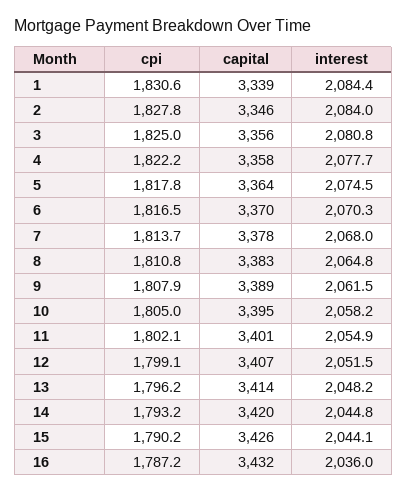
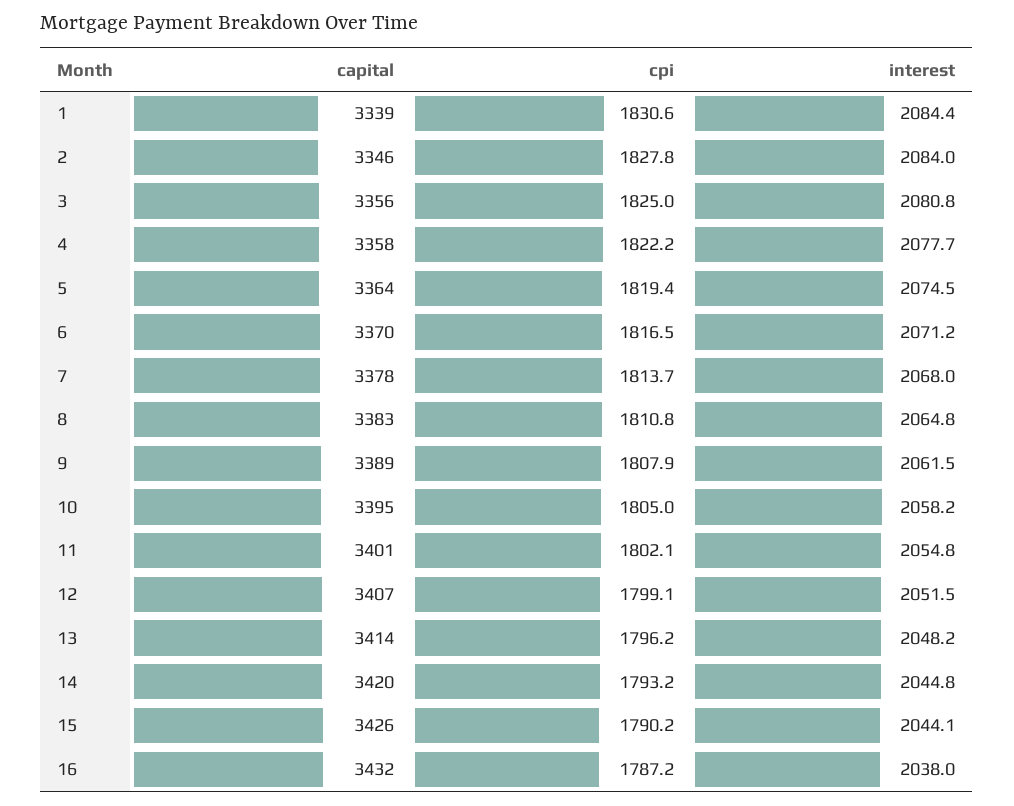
cpi, 5: 1817.8 -> 1819.4
interest, 6: 2070.3 -> 2071.2
interest, 11: 2054.9 -> 2054.8
interest, 16: 2036 -> 2038

